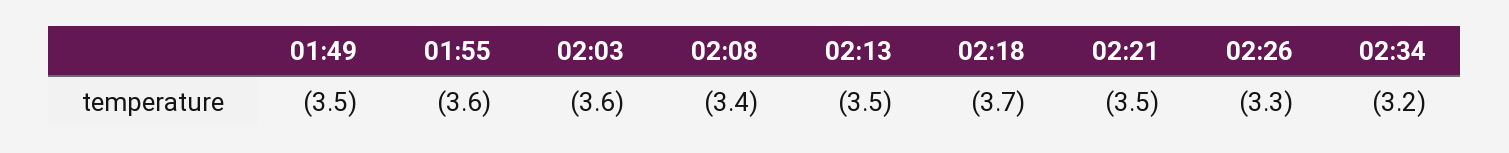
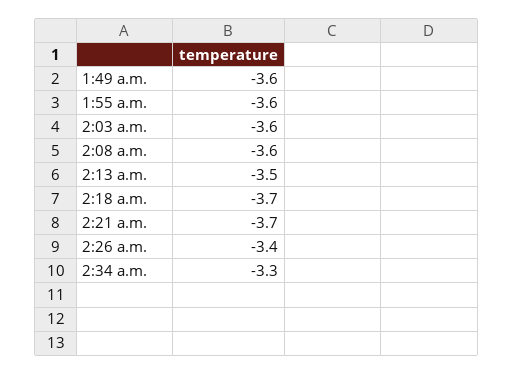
01:49: -3.5 -> -3.6
02:08: -3.4 -> -3.6
02:21: -3.5 -> -3.7
02:26: -3.3 -> -3.4
02:34: -3.2 -> -3.3

